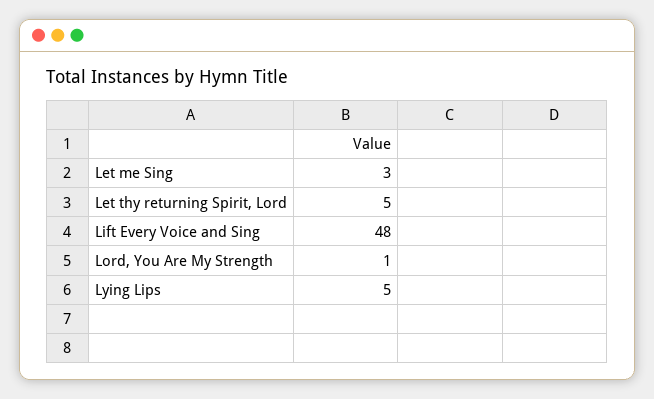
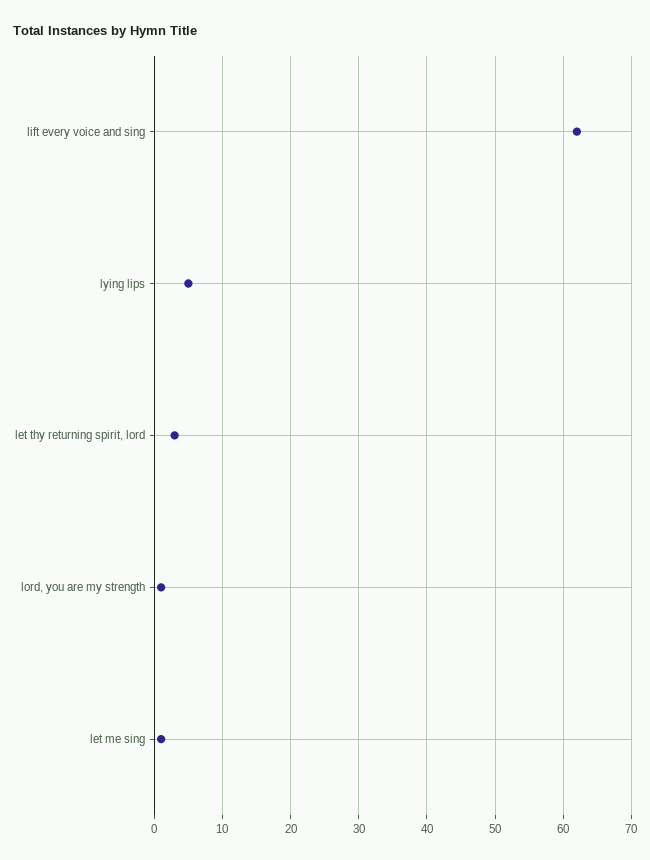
Let me Sing: 3 -> 1
Let thy returning Spirit, Lord: 5 -> 3
Lift Every Voice and Sing: 48 -> 62

